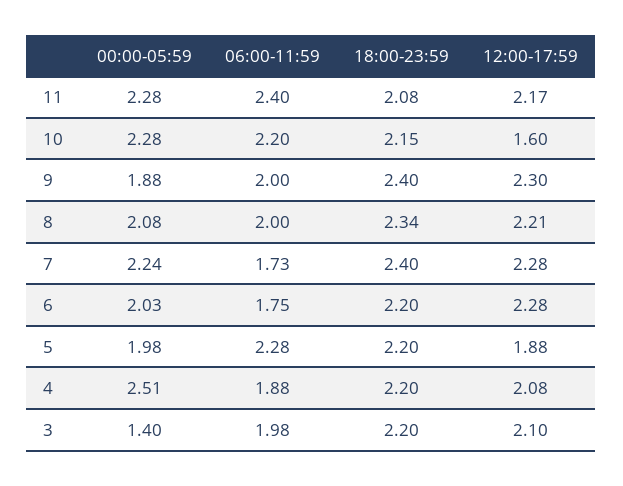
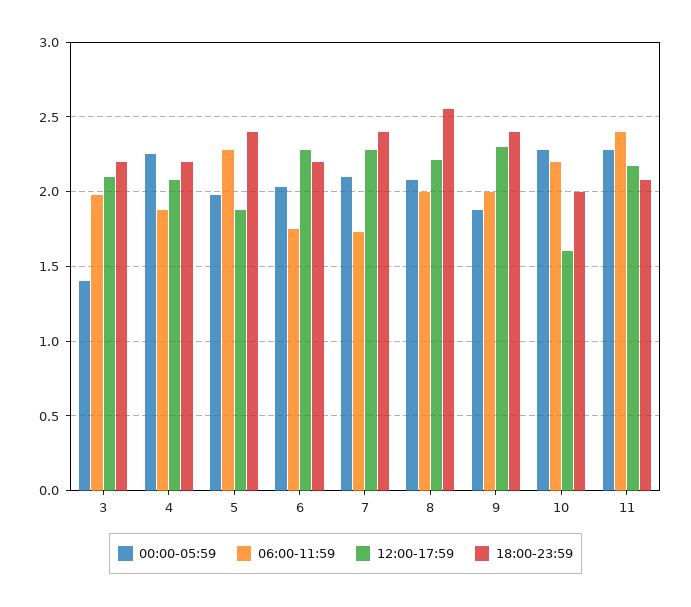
18:00-23:59, 10: 2.15 -> 2
18:00-23:59, 8: 2.34 -> 2.55
00:00-05:59, 7: 2.24 -> 2.1
18:00-23:59, 5: 2.2 -> 2.4
00:00-05:59, 4: 2.51 -> 2.25

